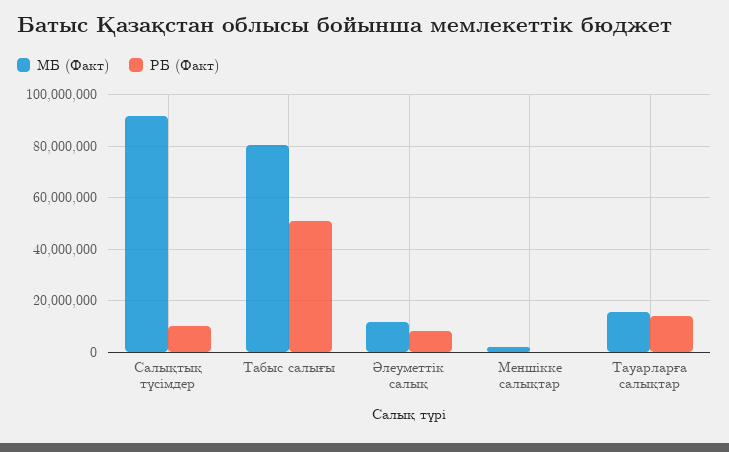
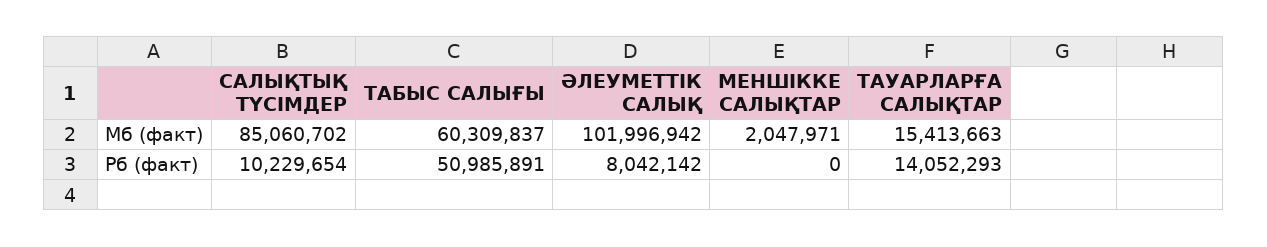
МБ (Факт), Салықтық түсімдер: 92500000 -> 85060702
МБ (Факт), Табыс салығы: 80000000 -> 60309837
МБ (Факт), Әлеуметтік салық: 12500000 -> 101996942

